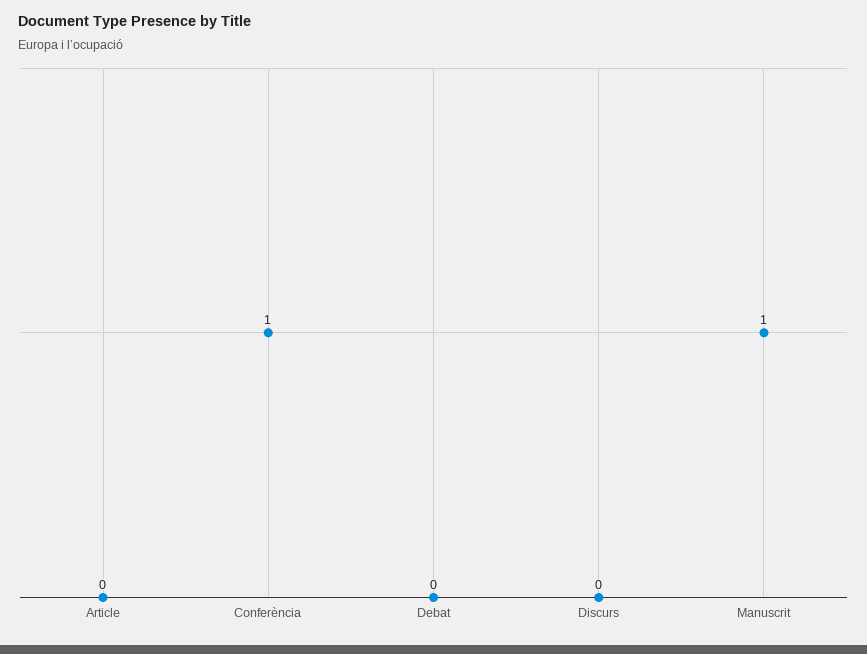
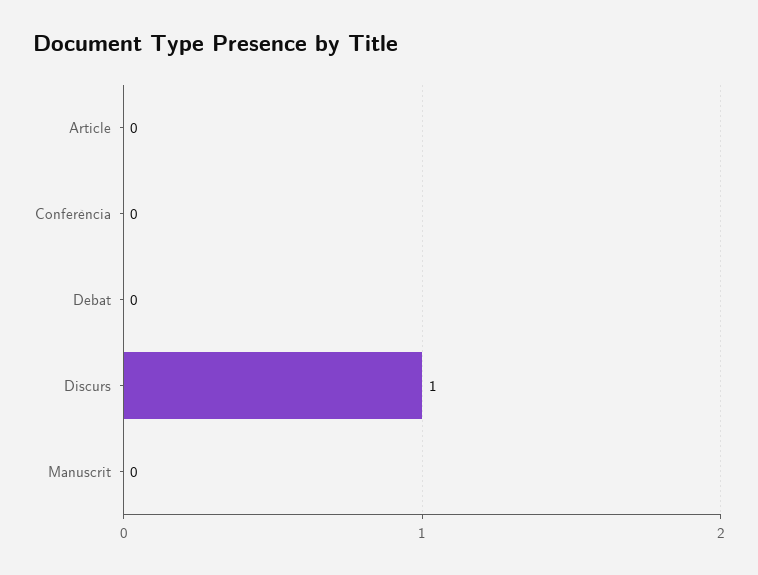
Conferència: 1 -> 0
Discurs: 0 -> 1
Manuscrit: 1 -> 0

